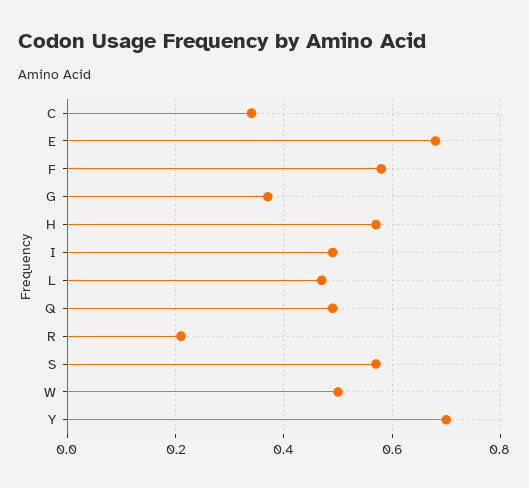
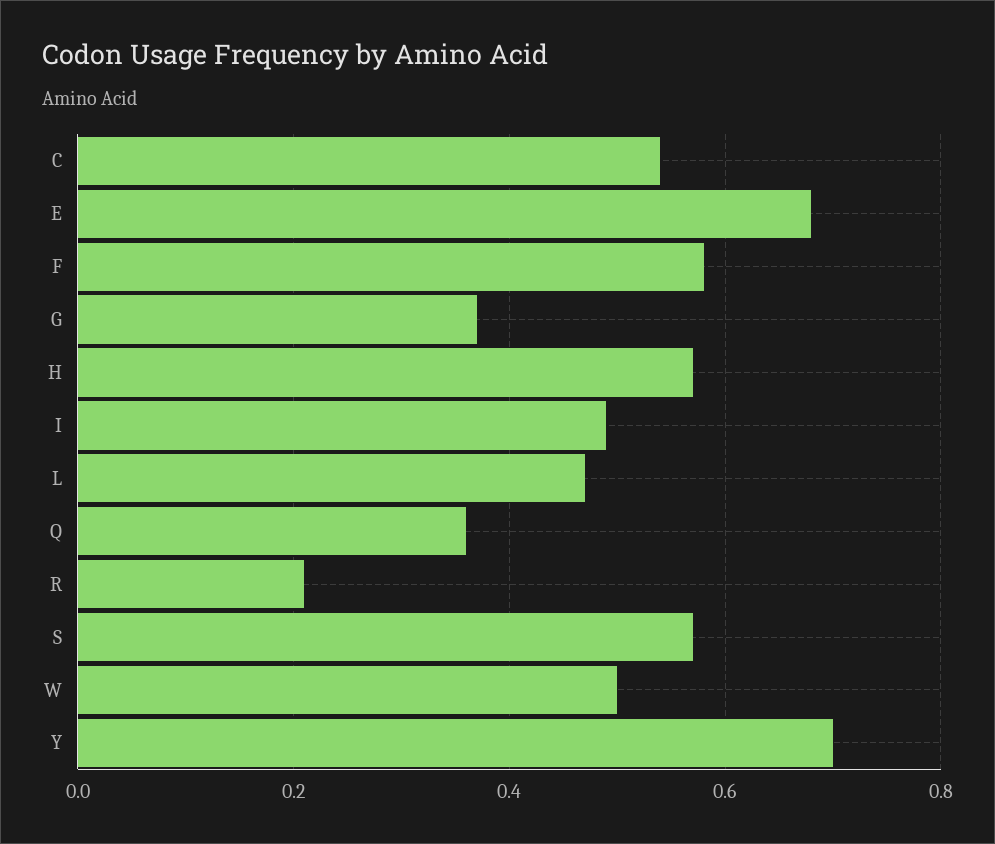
C: 0.35 -> 0.55
Q: 0.5 -> 0.35

